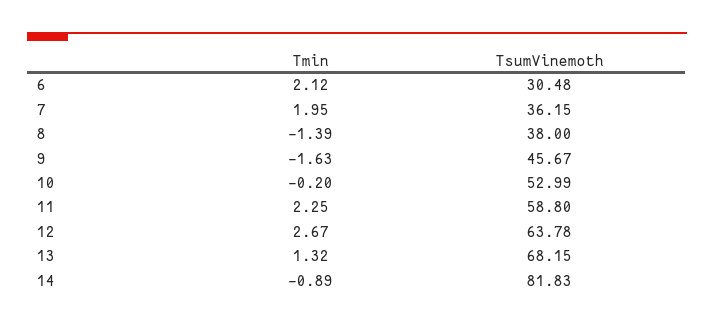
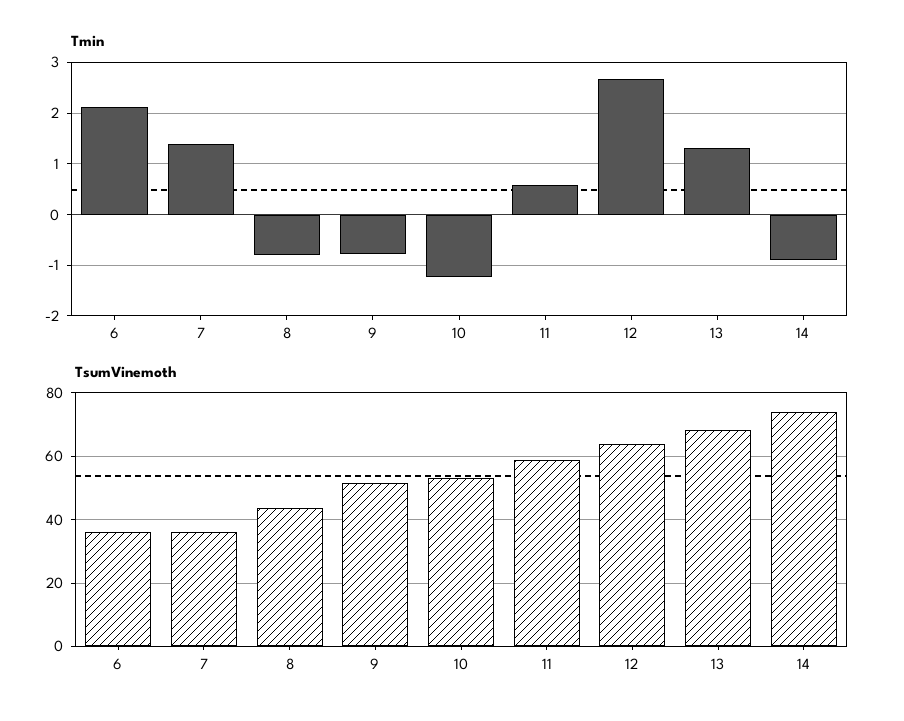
TsumVinemoth, 6: 30.48 -> 36
Tmin, 7: 1.95 -> 1.4
Tmin, 8: -1.39 -> -0.8
TsumVinemoth, 8: 38 -> 44
Tmin, 9: -1.63 -> -0.8
TsumVinemoth, 9: 45.67 -> 52
Tmin, 10: -0.2 -> -1.2
Tmin, 11: 2.25 -> 0.6
TsumVinemoth, 14: 81.83 -> 74

